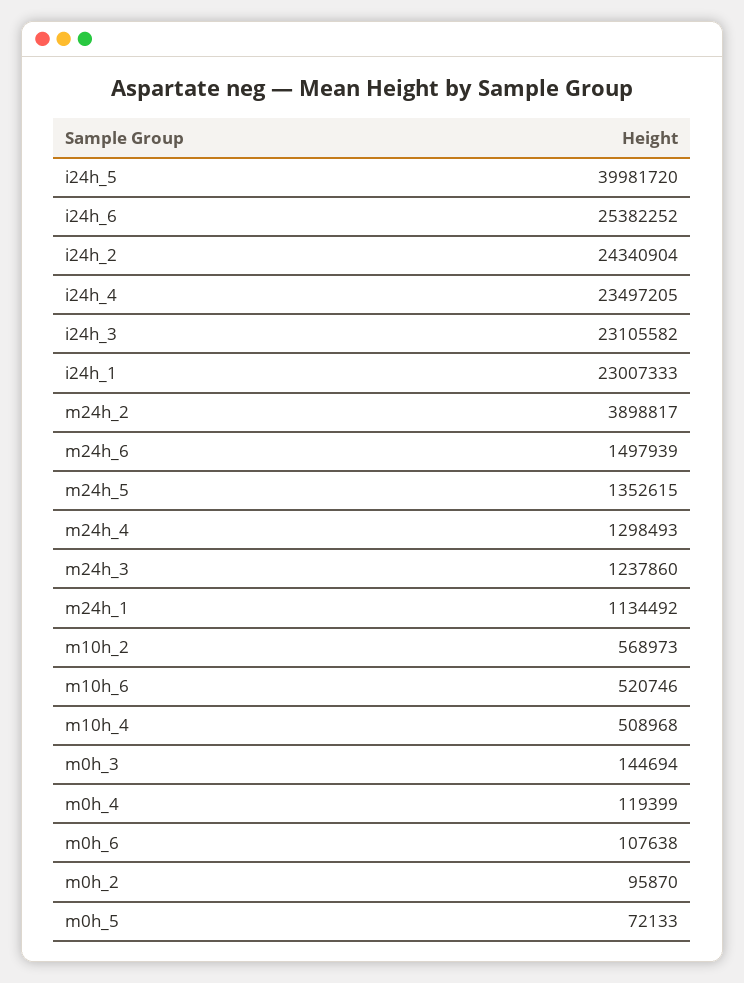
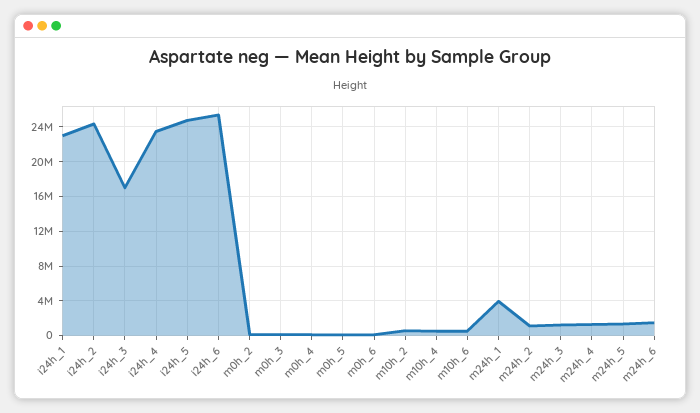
i24h_5: 39981720 -> 25000000
i24h_3: 23105582 -> 17000000
m24h_2: 3898817 -> 1000000
m24h_1: 1134492 -> 4000000

